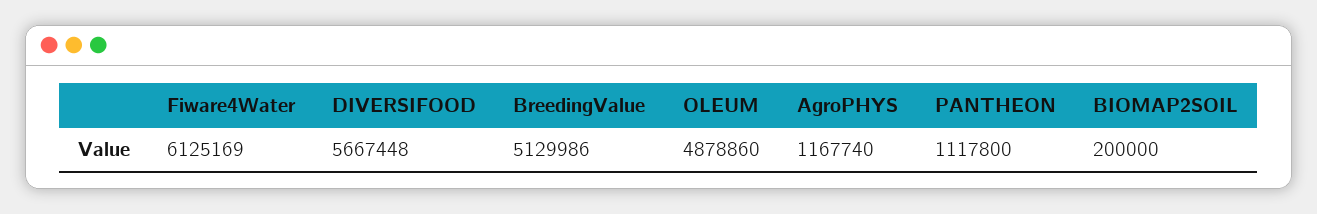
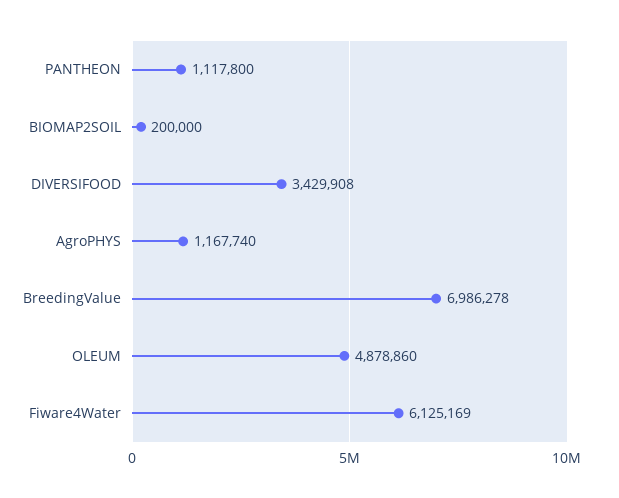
DIVERSIFOOD: 5667448 -> 3429908
BreedingValue: 5129986 -> 6986278

